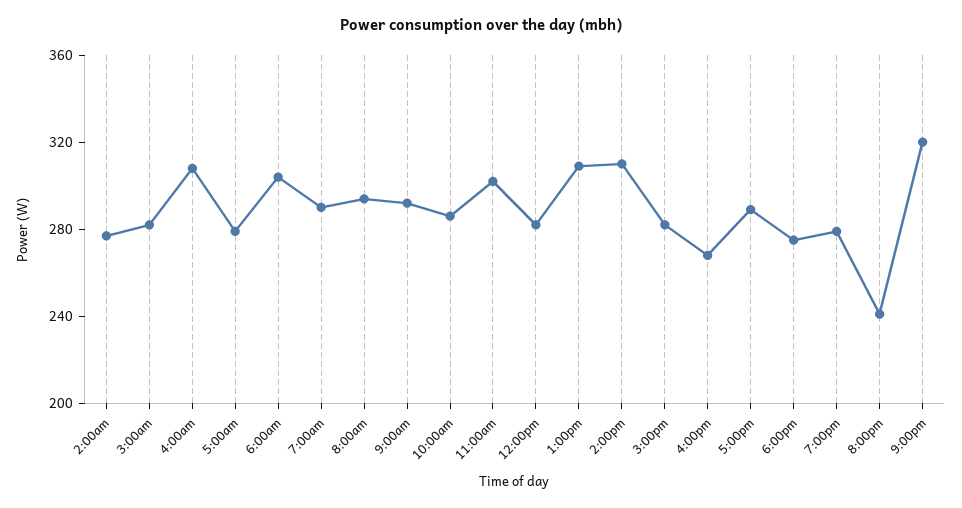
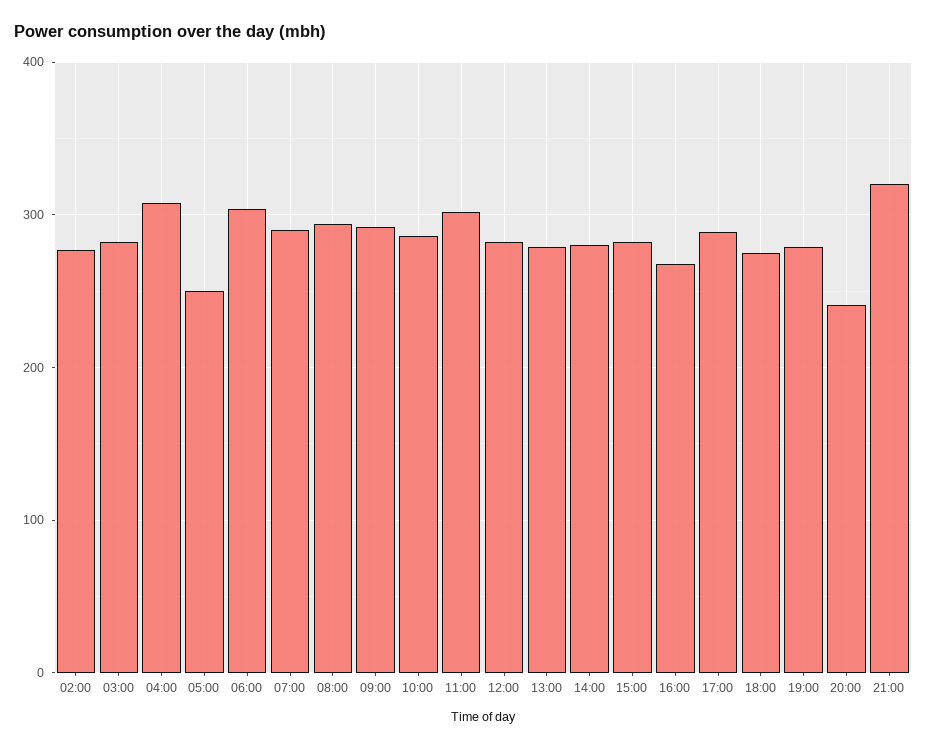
5:00am: 280 -> 250
1:00pm: 310 -> 280
2:00pm: 310 -> 280

